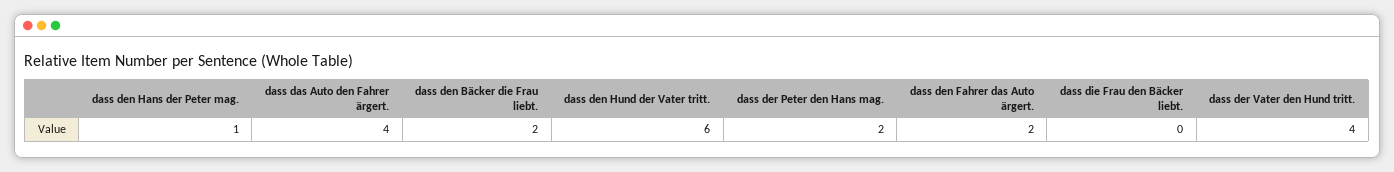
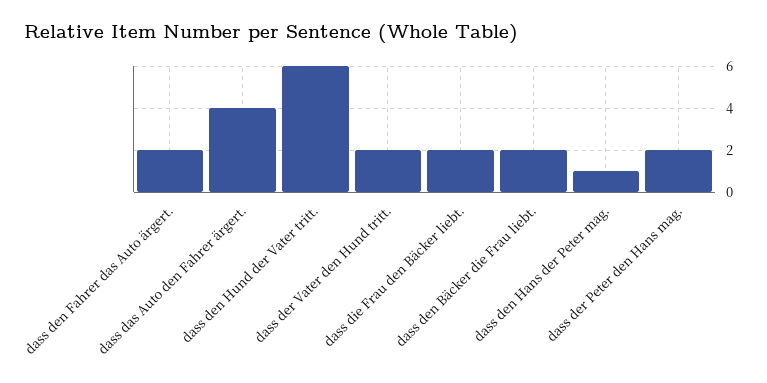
dass die Frau den Bäcker liebt.: 0 -> 2
dass der Vater den Hund tritt.: 4 -> 2

